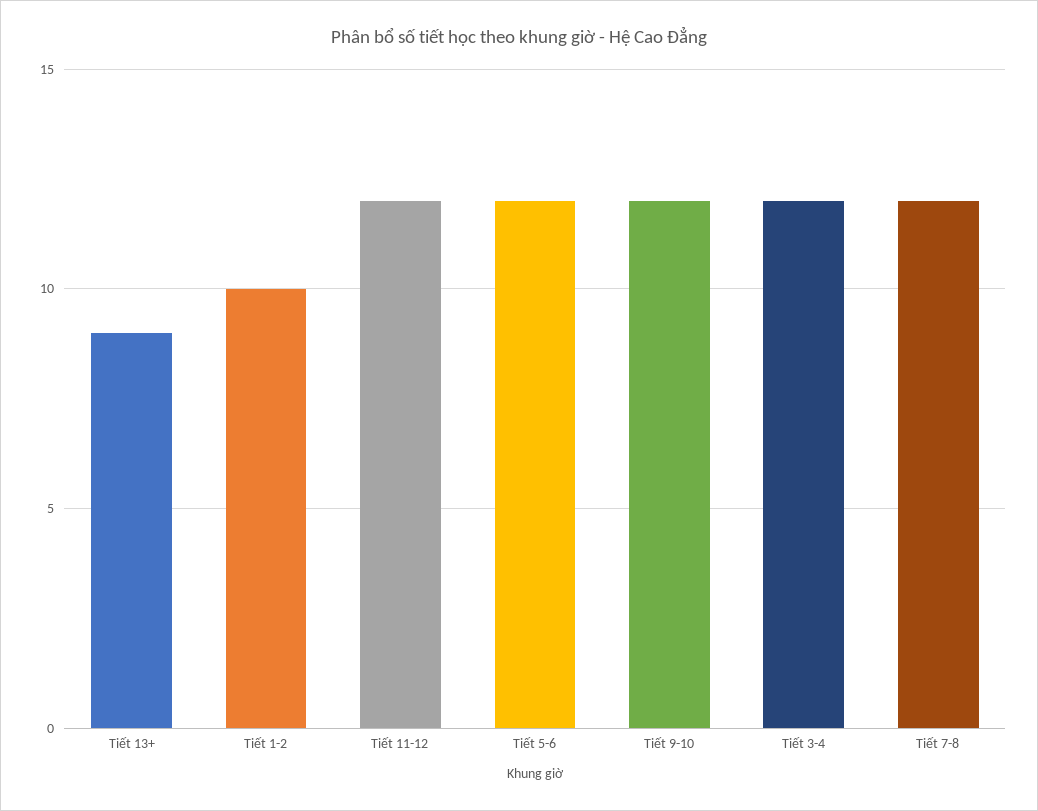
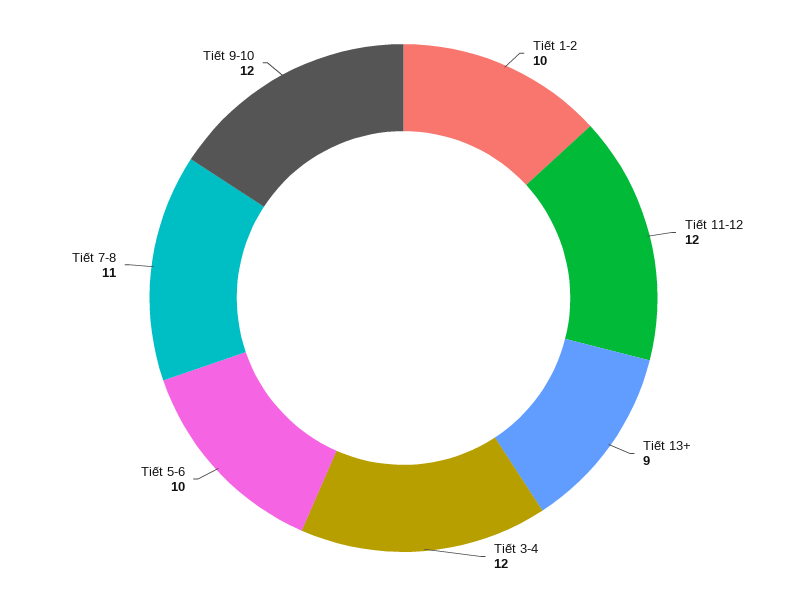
Tiết 5-6: 12 -> 10
Tiết 7-8: 12 -> 11

